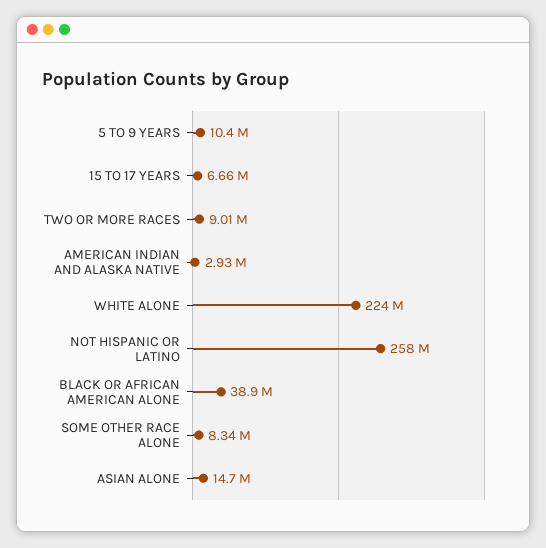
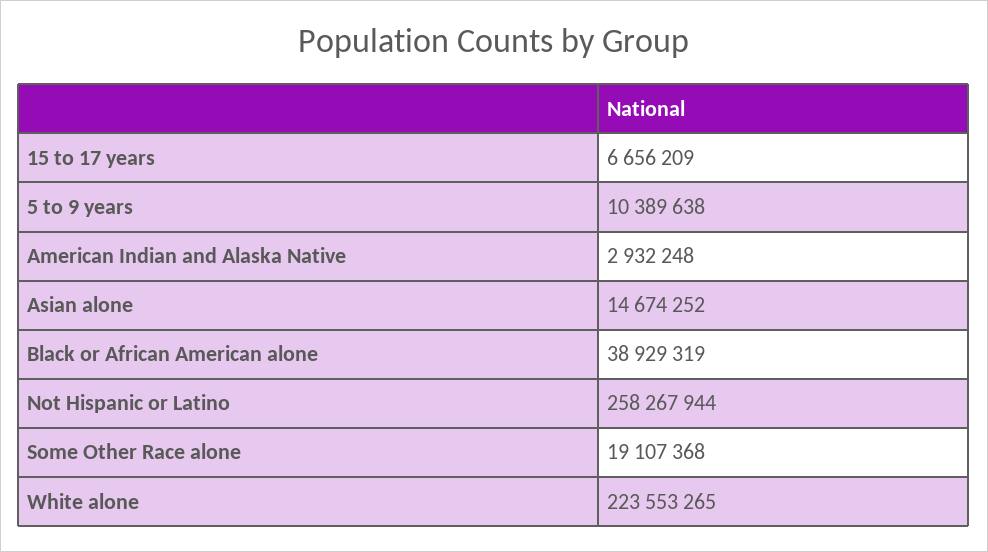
TWO OR MORE RACES: 9010000 -> none
SOME OTHER RACE ALONE: 8340000 -> 19107368

